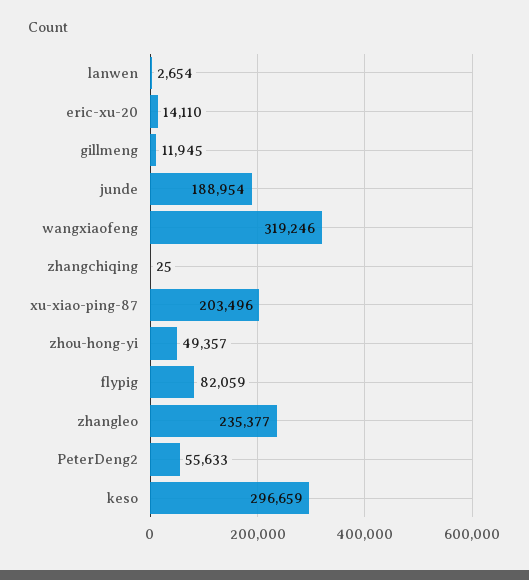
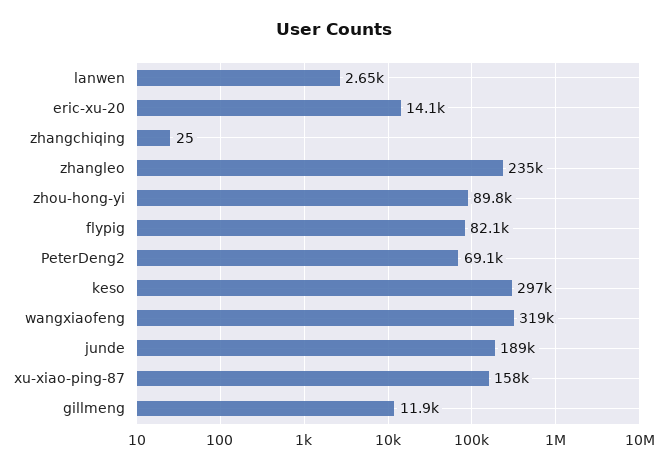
xu-xiao-ping-87: 203496 -> 158000
zhou-hong-yi: 49357 -> 89800
PeterDeng2: 55633 -> 69100

